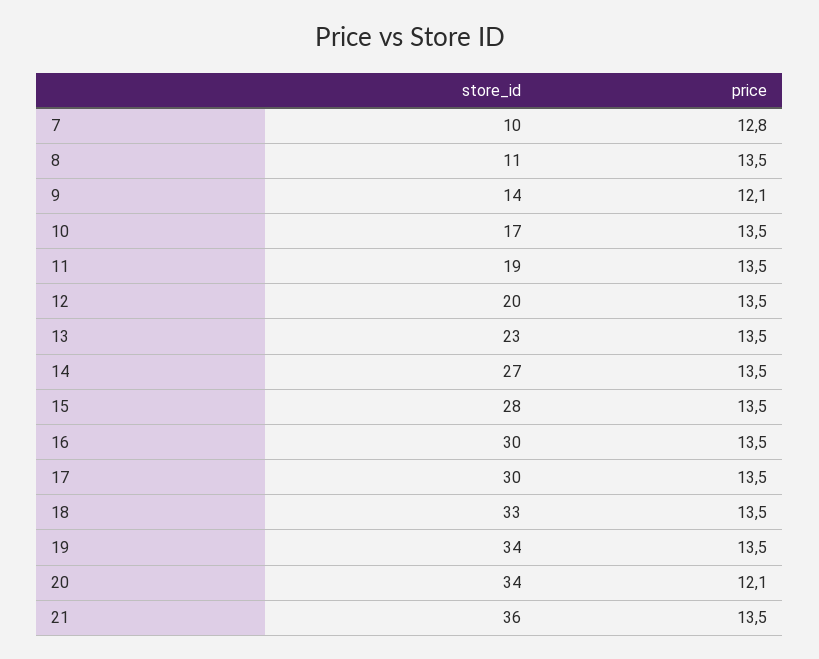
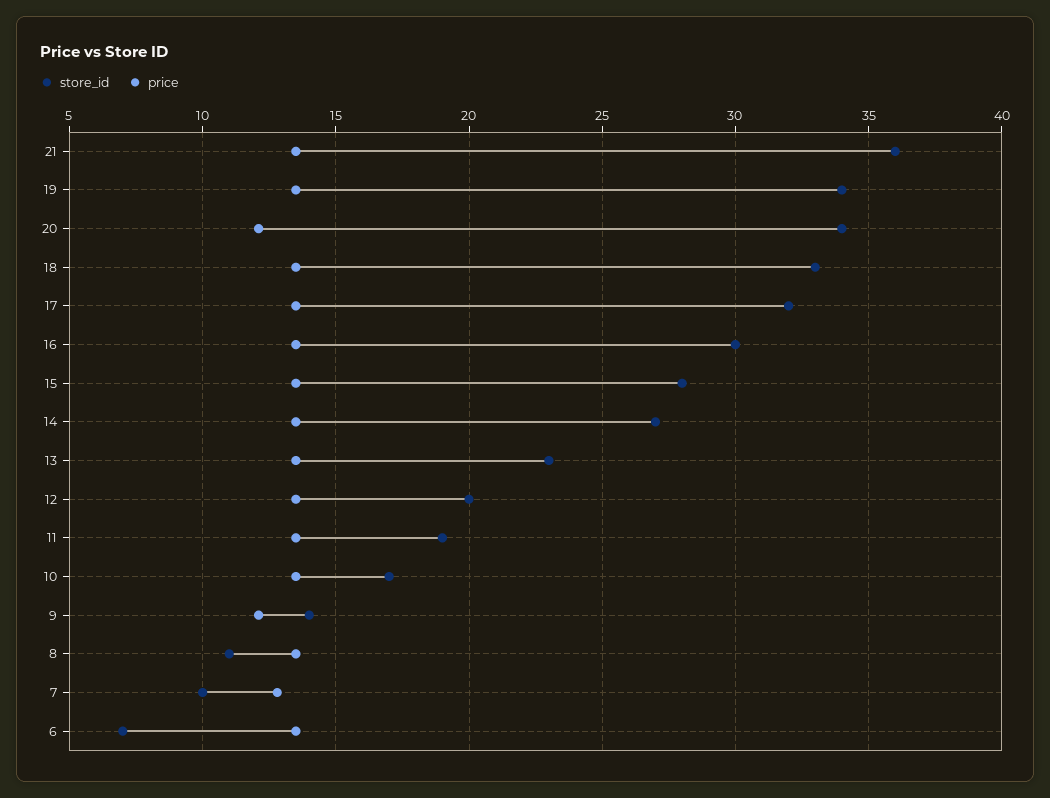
store_id, 17: 30 -> 32
store_id, 6: none -> 7
price, 6: none -> 13.5

